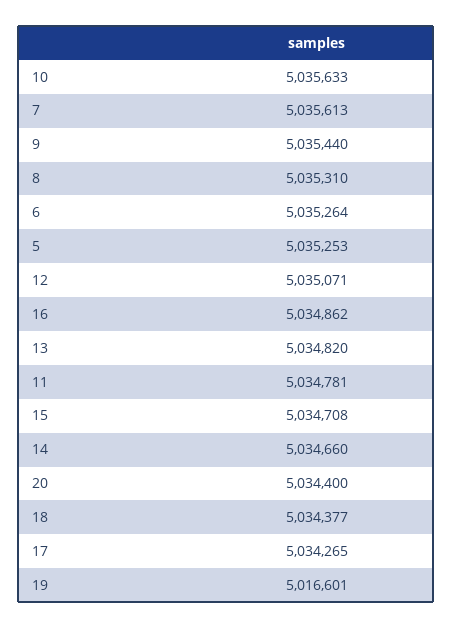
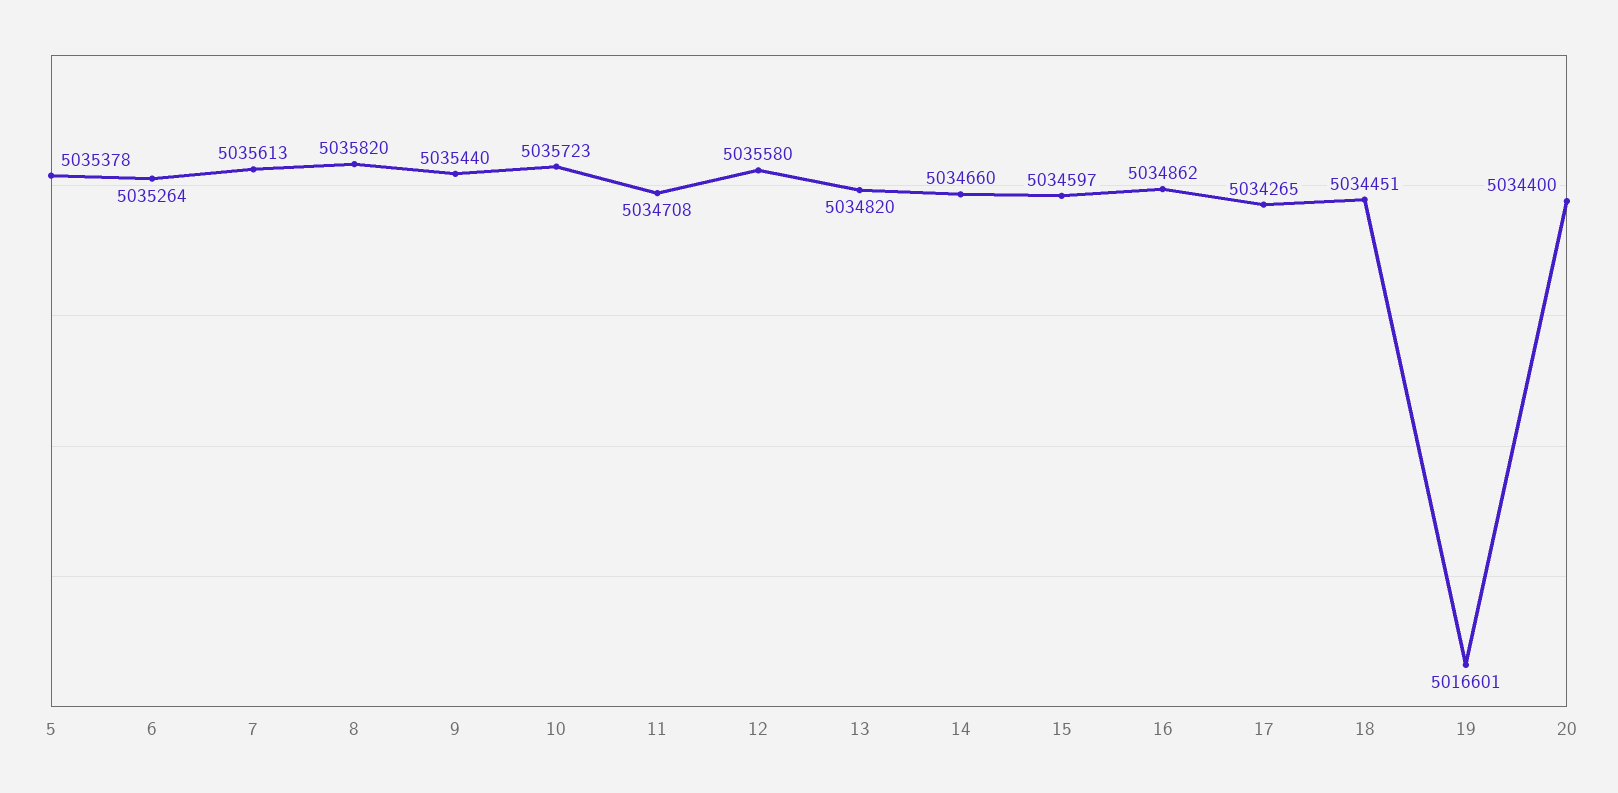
10: 5035633 -> 5035723
8: 5035310 -> 5035820
5: 5035253 -> 5035378
12: 5035071 -> 5035580
11: 5034781 -> 5034708
15: 5034708 -> 5034597
18: 5034377 -> 5034451

